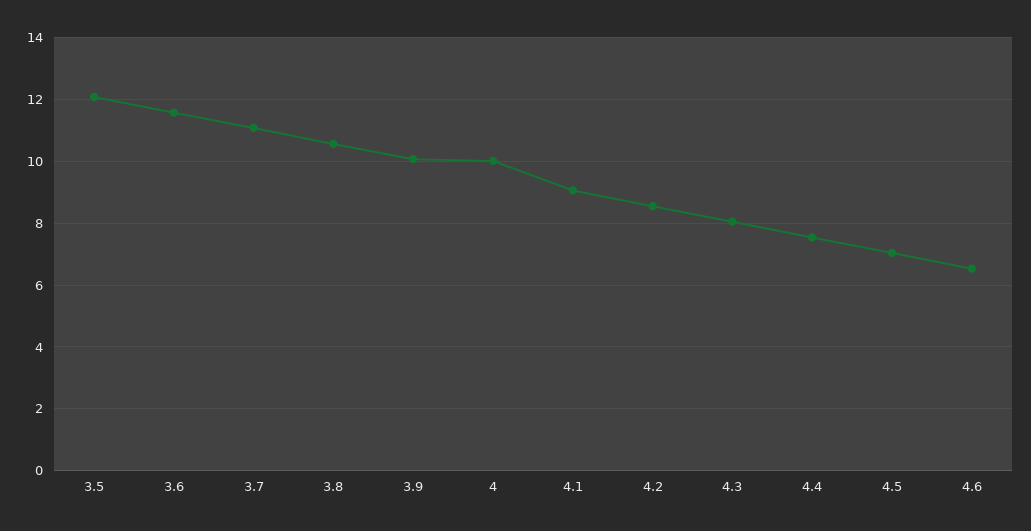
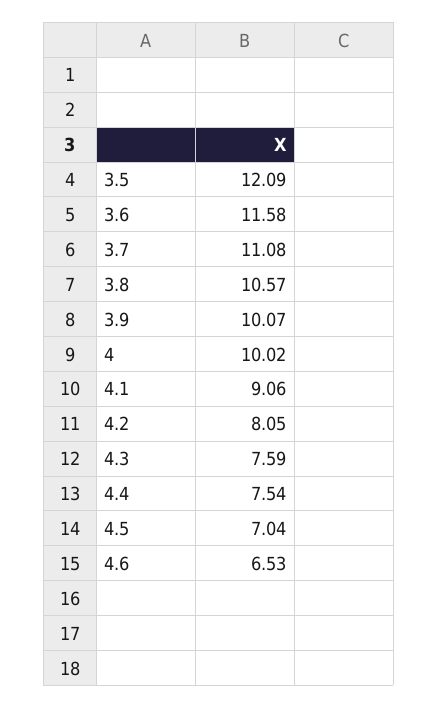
4.2: 8.6 -> 8.05
4.3: 8 -> 7.59

